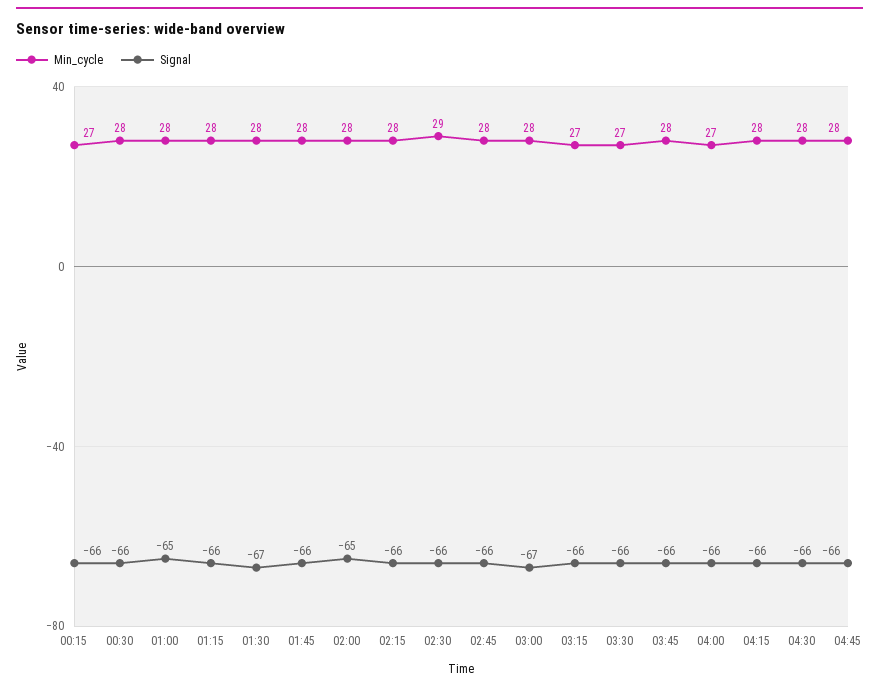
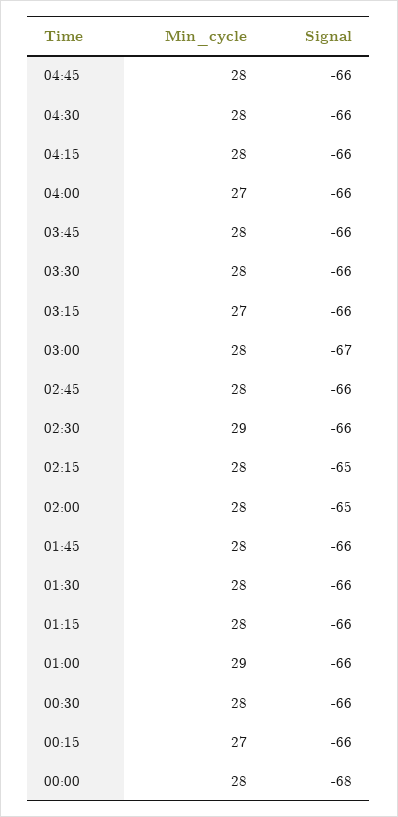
Min_cycle, 01:00: 28 -> 29
Signal, 01:00: -65 -> -66
Signal, 01:30: -67 -> -66
Signal, 02:15: -66 -> -65
Min_cycle, 03:30: 27 -> 28
Min_cycle, 00:00: none -> 28
Signal, 00:00: none -> -68

